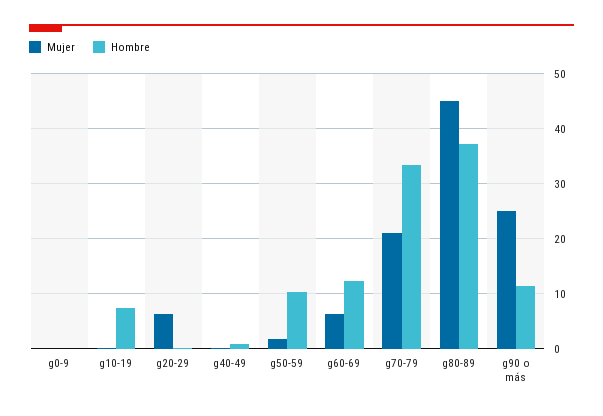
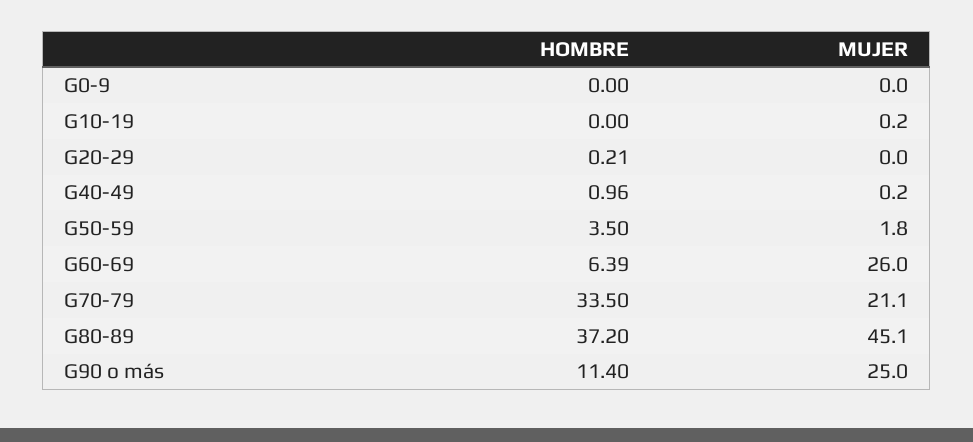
Hombre, g10-19: 8 -> 0
Mujer, g20-29: 6 -> 0
Hombre, g50-59: 10 -> 3.5
Mujer, g60-69: 6 -> 26
Hombre, g60-69: 12 -> 6.39

